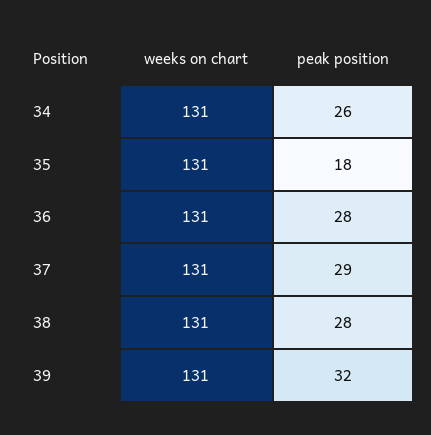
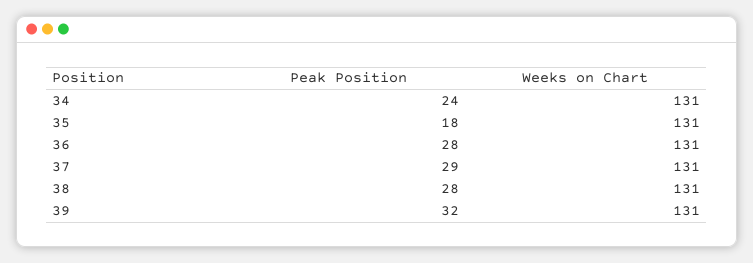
peak position, 34: 26 -> 24

